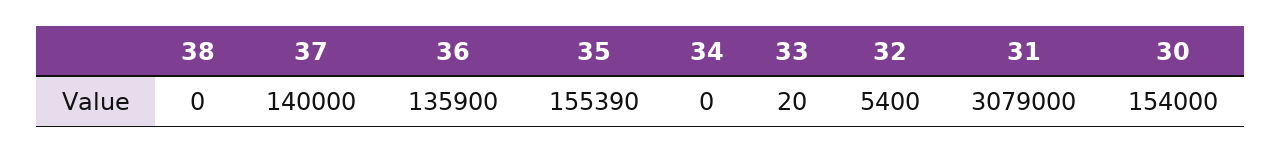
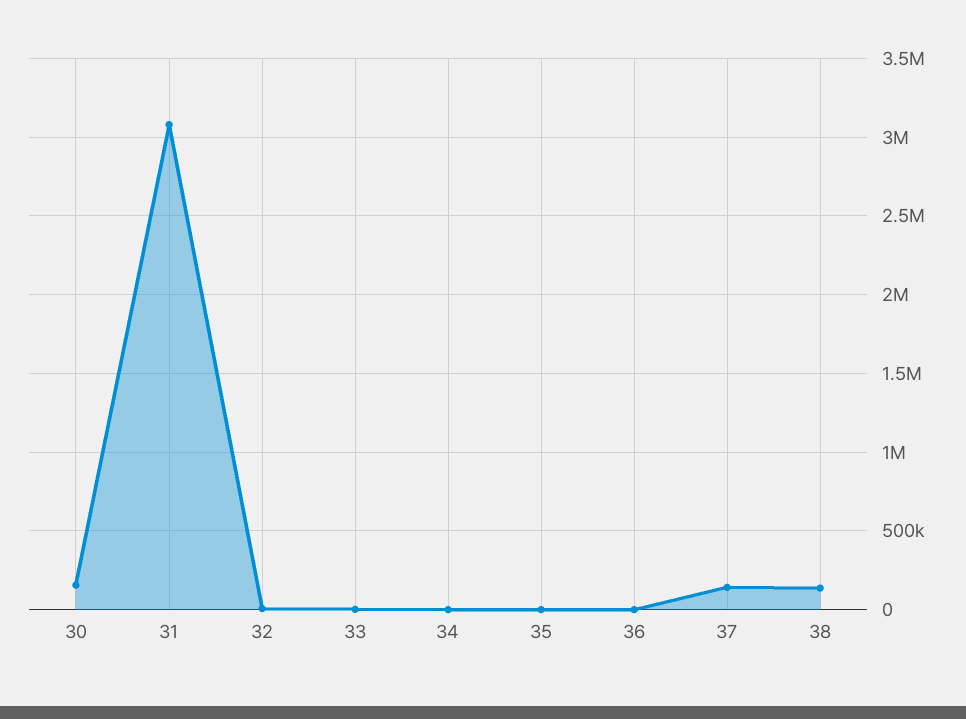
38: 0 -> 150000
36: 135900 -> 0
35: 155390 -> 0

